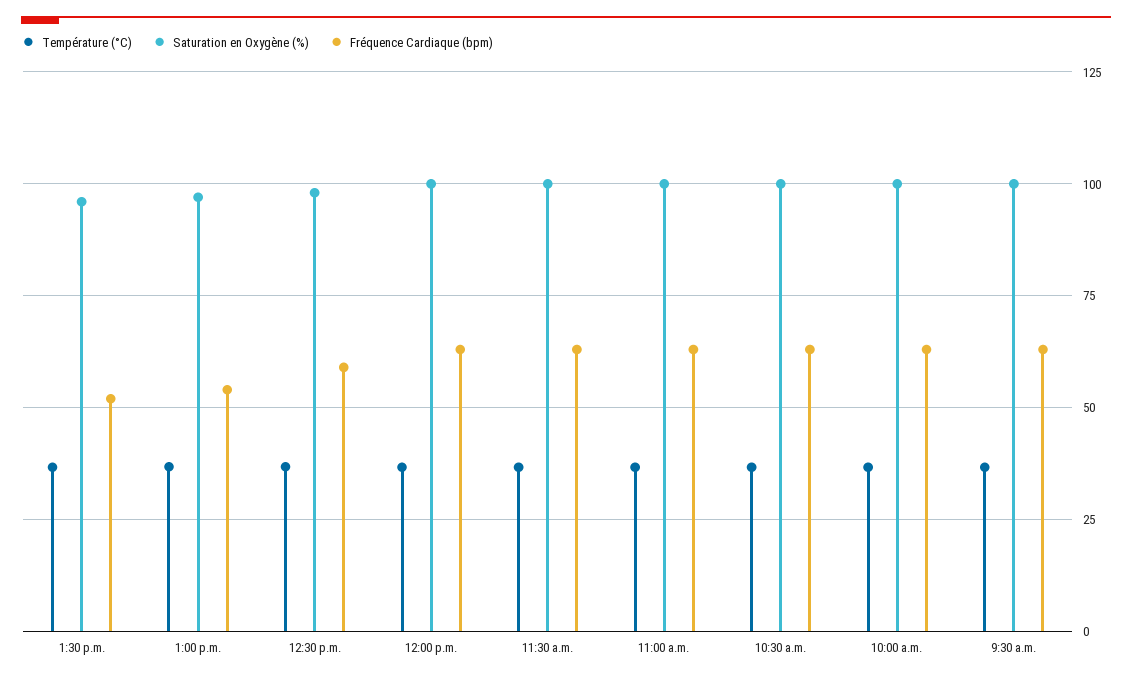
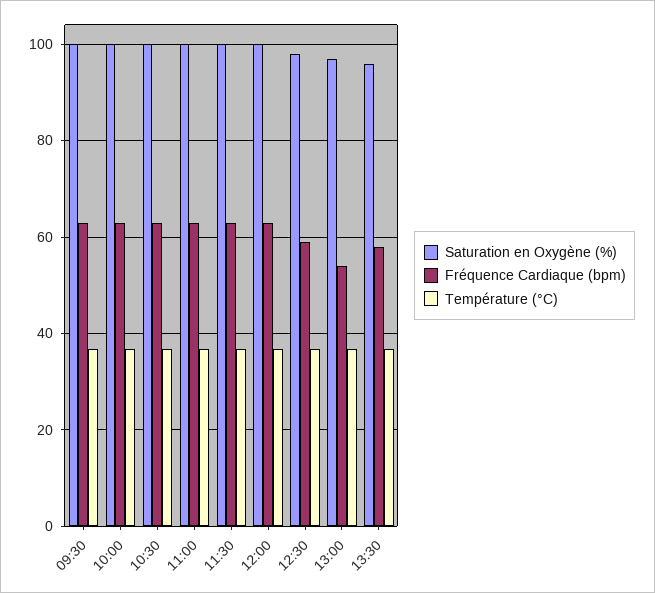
Fréquence Cardiaque (bpm), 1:30 p.m.: 52.5 -> 58

